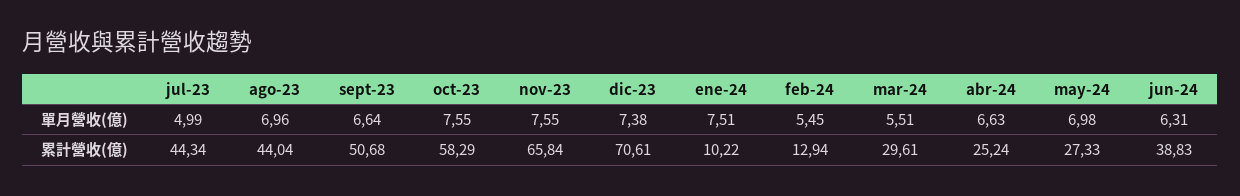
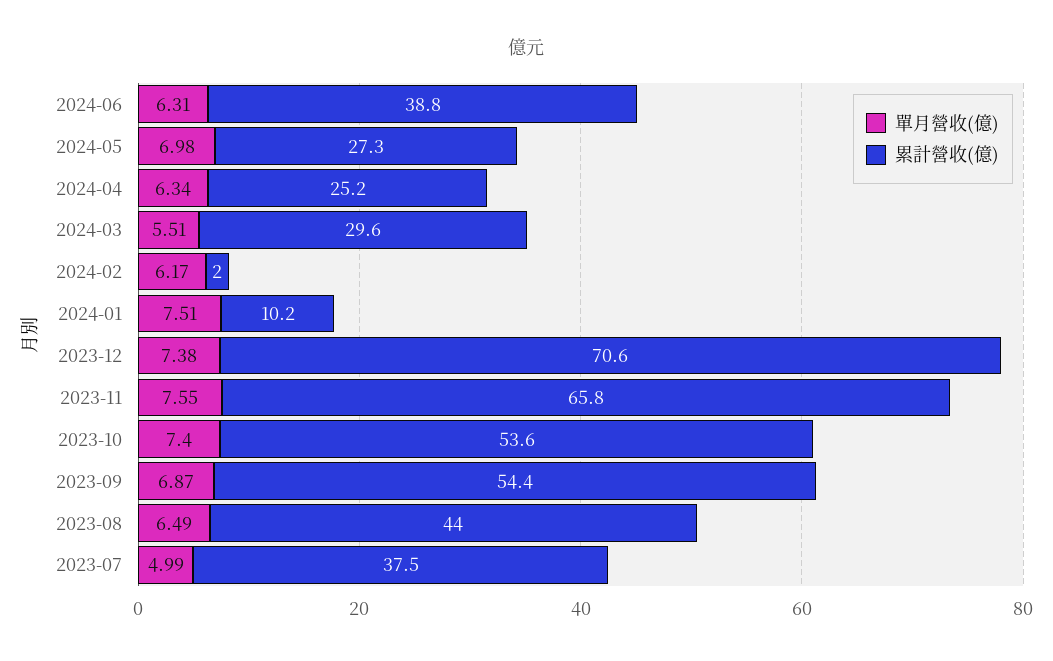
單月營收(億), ago-23: 6.96 -> 6.49
單月營收(億), sept-23: 6.64 -> 6.87
單月營收(億), oct-23: 7.55 -> 7.4
單月營收(億), feb-24: 5.45 -> 6.17
單月營收(億), abr-24: 6.63 -> 6.34
累計營收(億), jul-23: 44.34 -> 37.5
累計營收(億), sept-23: 50.68 -> 54.4
累計營收(億), oct-23: 58.29 -> 53.6
累計營收(億), feb-24: 12.94 -> 2

